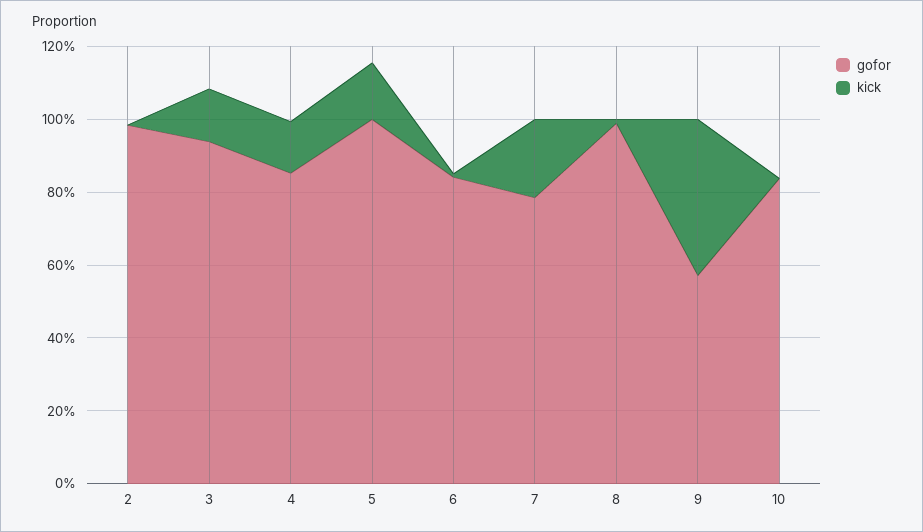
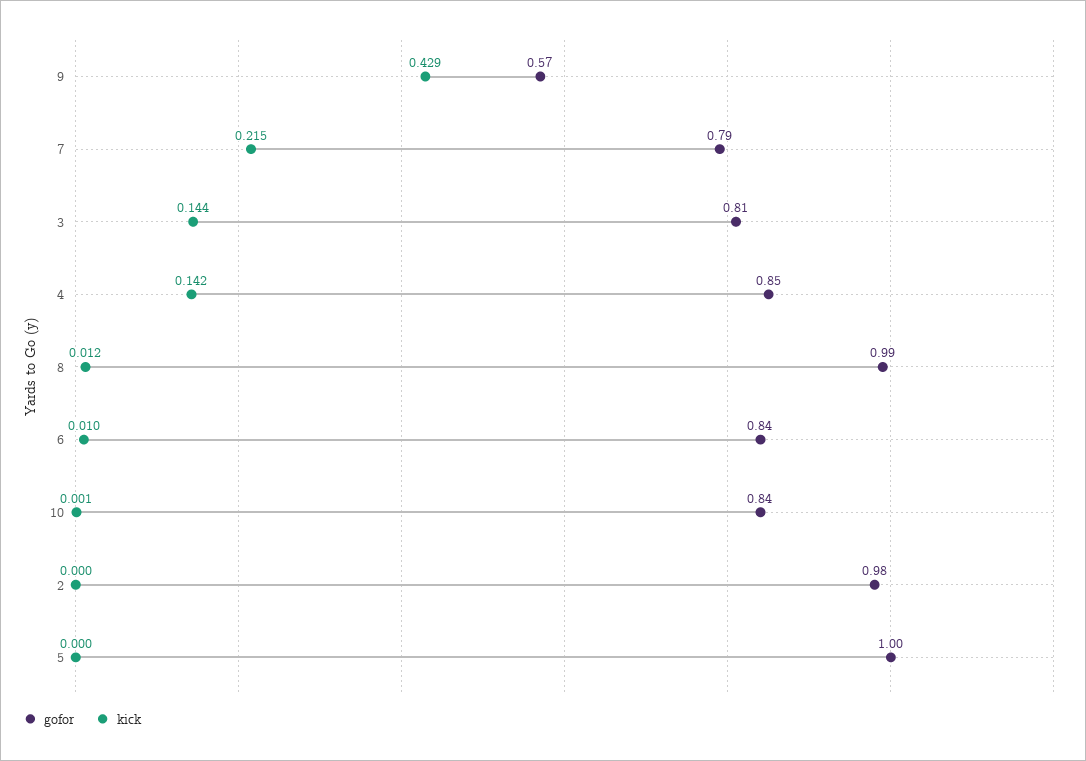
gofor, 3: 0.95 -> 0.81
kick, 5: 0.15 -> 0

